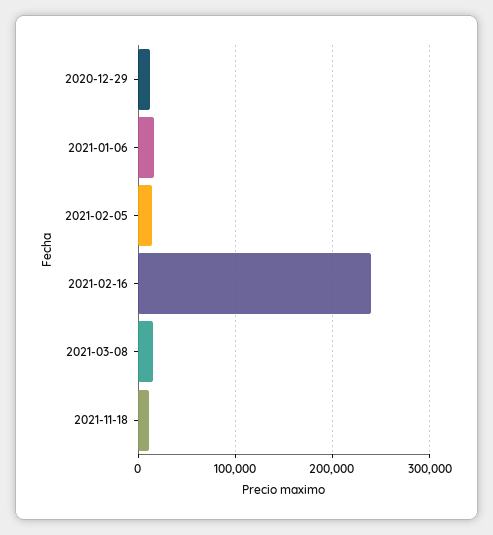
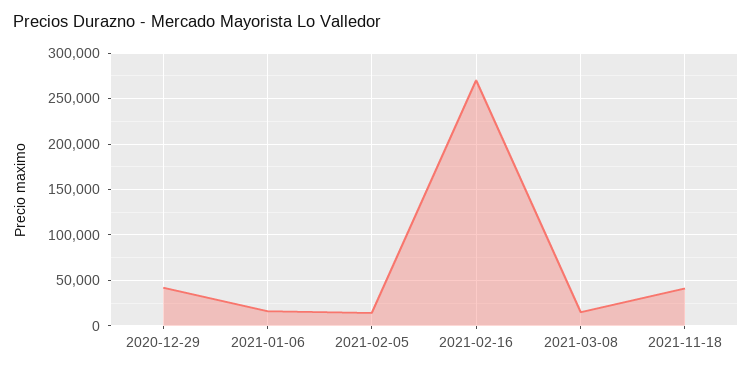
2020-12-29: 10000 -> 40000
2021-02-16: 240000 -> 270000
2021-11-18: 10000 -> 40000

